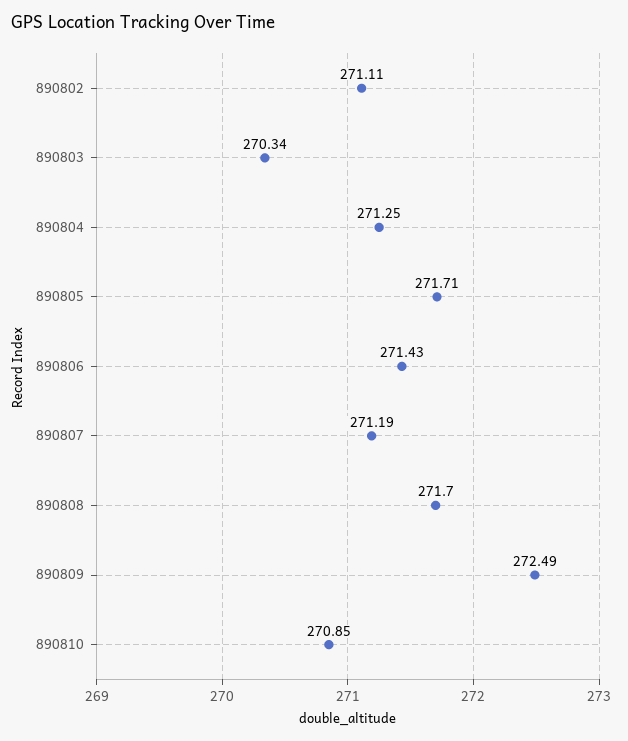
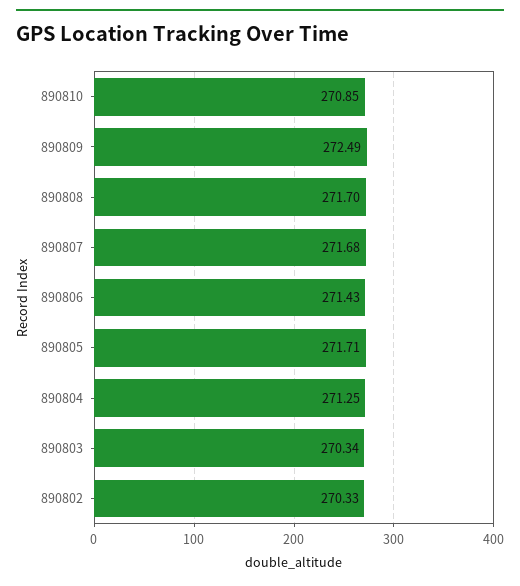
890802: 271.11 -> 270.33
890807: 271.19 -> 271.68

